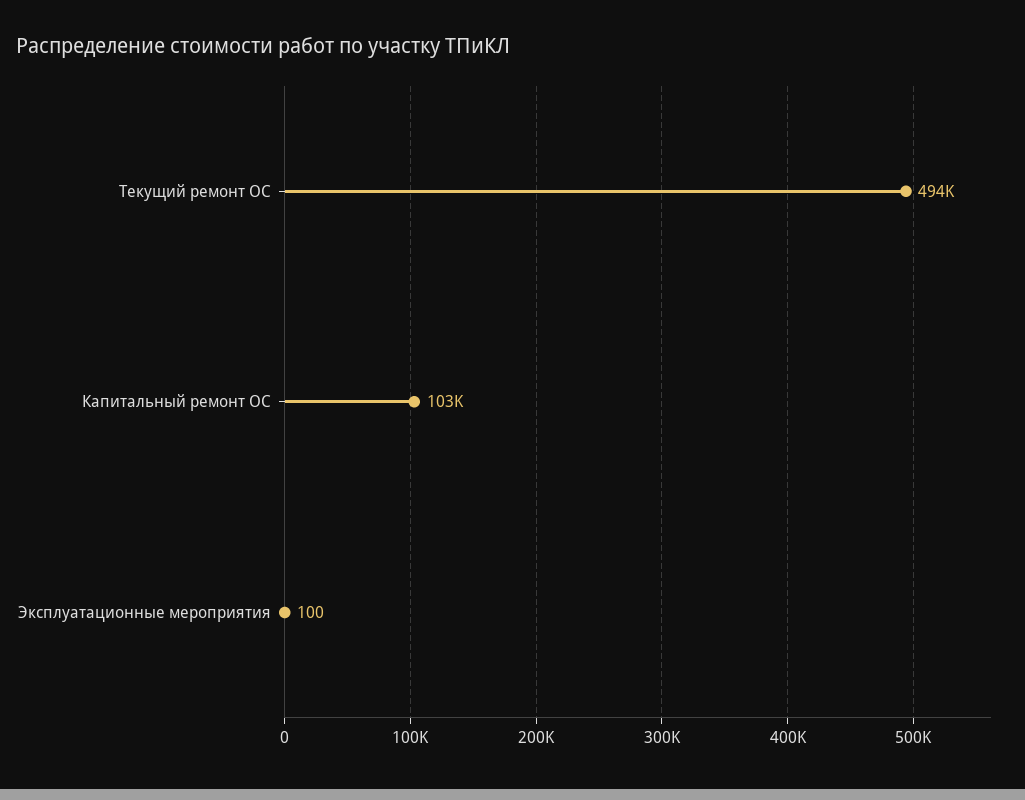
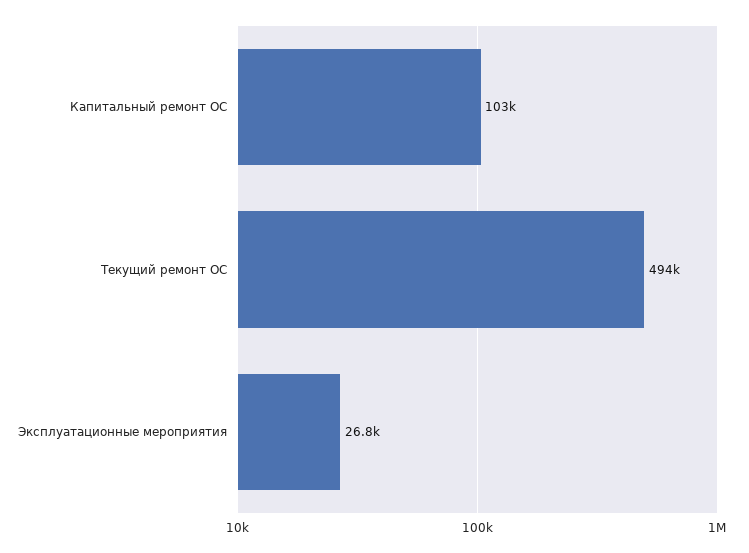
Эксплуатационные мероприятия: 100 -> 26800

